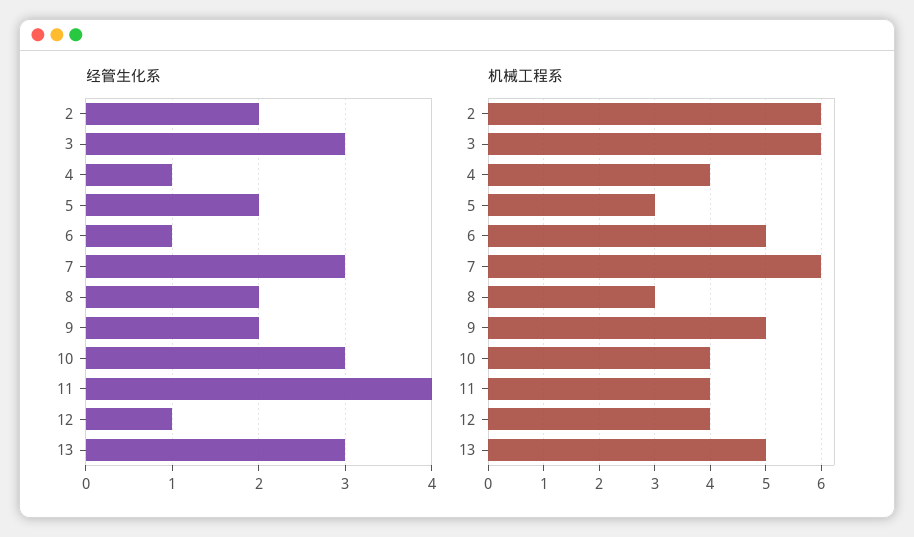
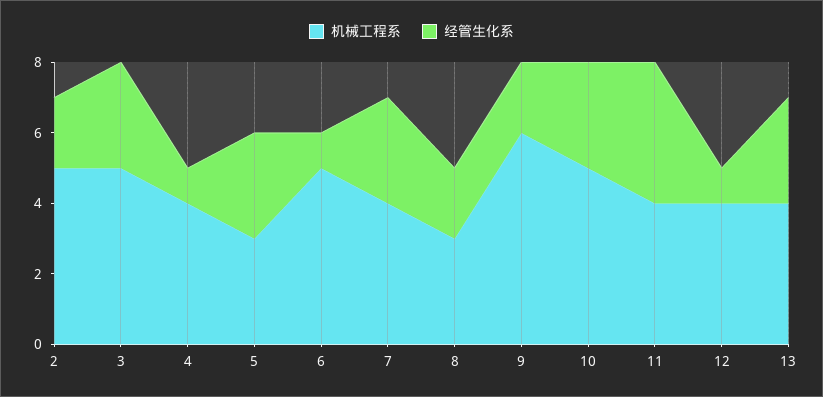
经管生化系, 5: 2 -> 3
机械工程系, 2: 6 -> 5
机械工程系, 3: 6 -> 5
机械工程系, 7: 6 -> 4
机械工程系, 9: 5 -> 6
机械工程系, 10: 4 -> 5
机械工程系, 13: 5 -> 4

